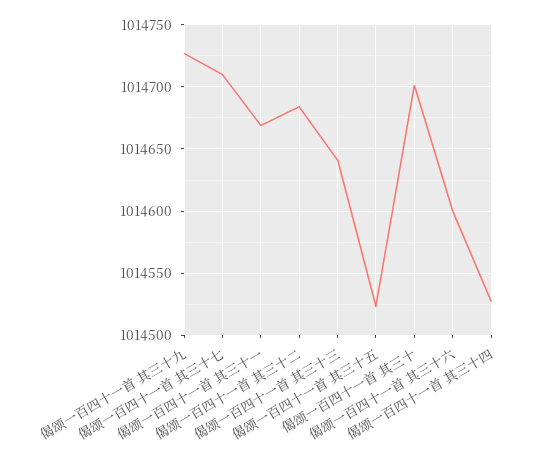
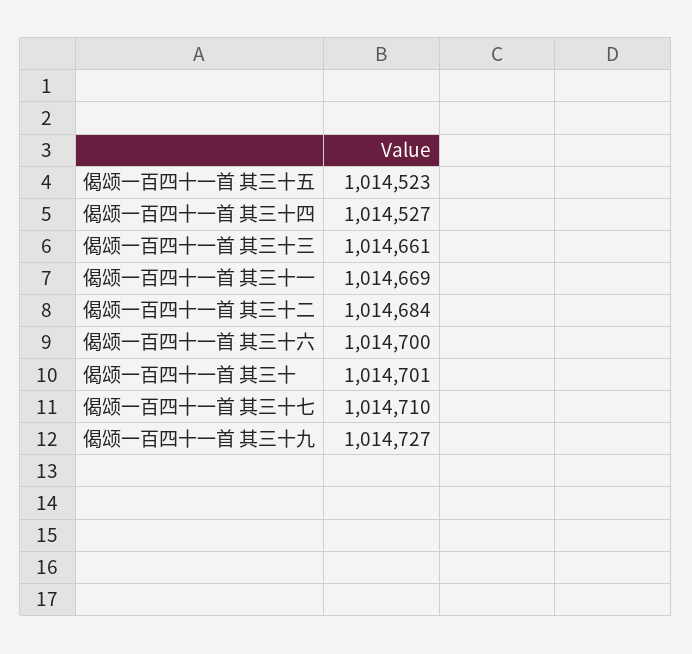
偈颂一百四十一首 其三十三: 1014640 -> 1014661
偈颂一百四十一首 其三十六: 1014600 -> 1014700

